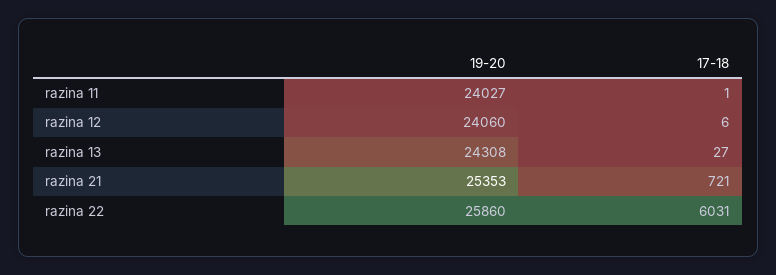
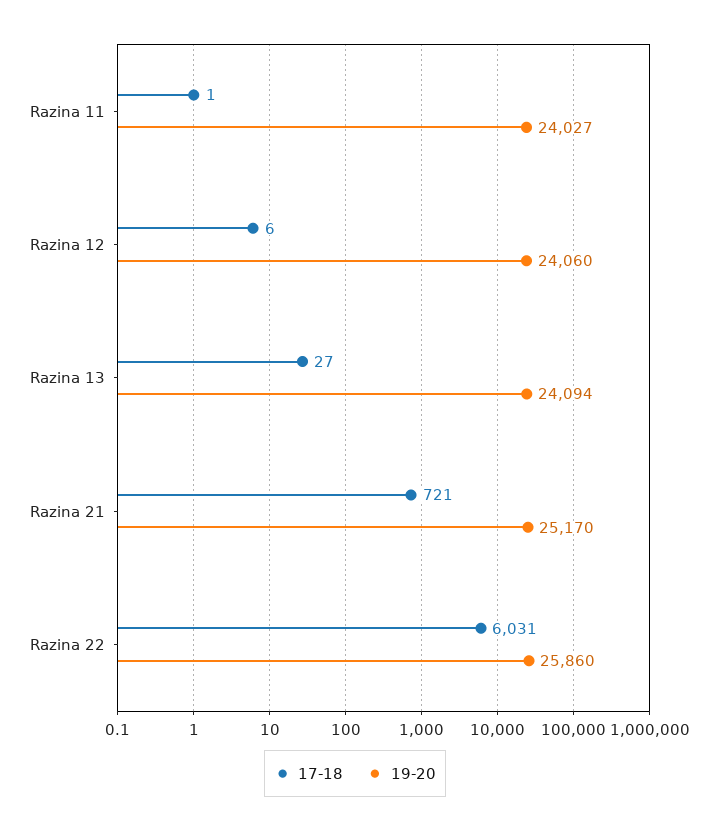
19-20, razina 13: 24308 -> 24094
19-20, razina 21: 25353 -> 25170

